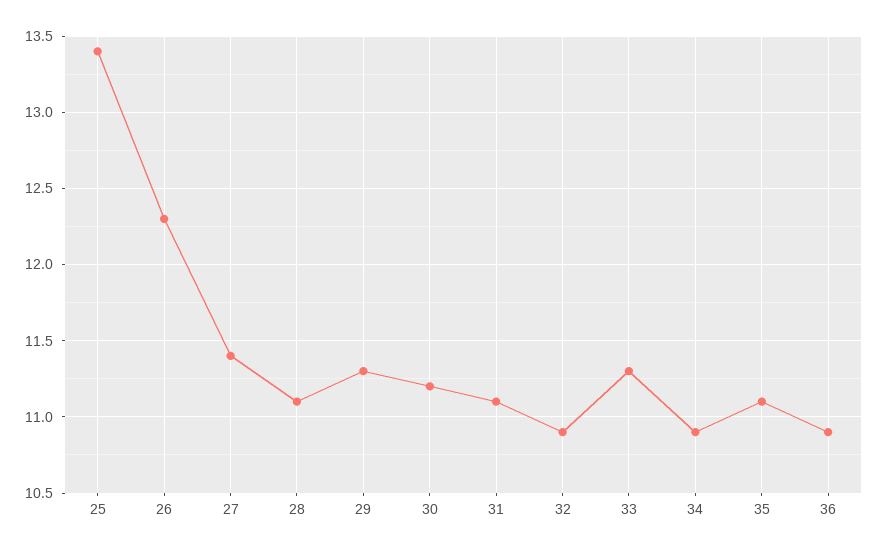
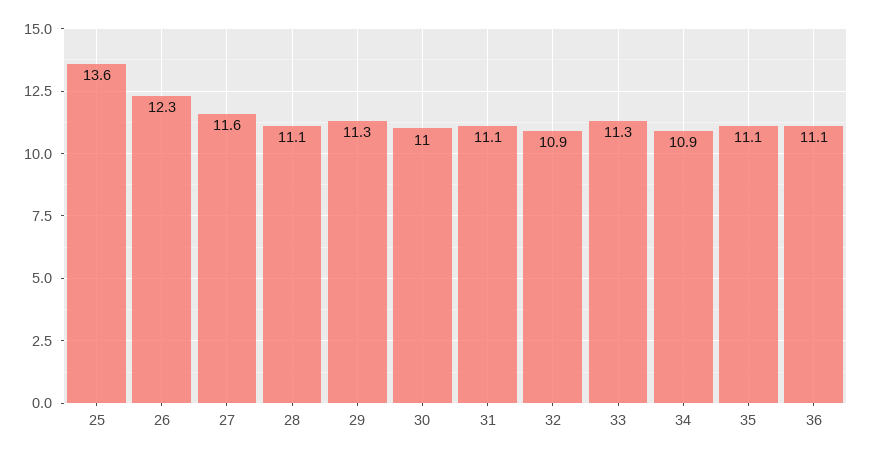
25: 13.4 -> 13.6
27: 11.4 -> 11.6
30: 11.2 -> 11
36: 10.9 -> 11.1

